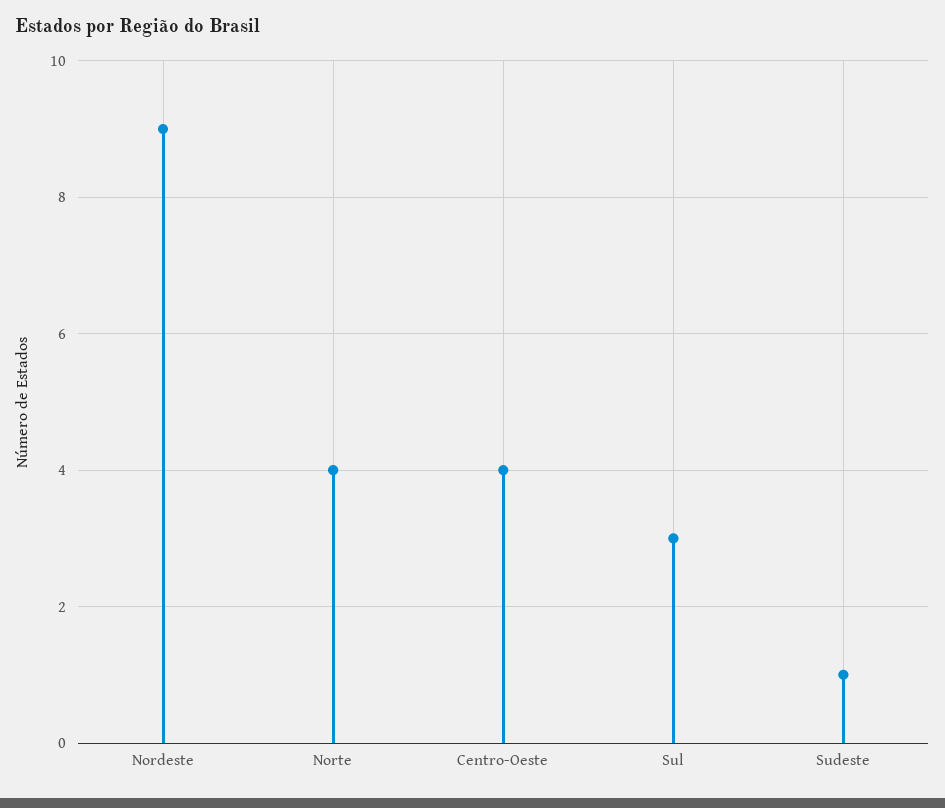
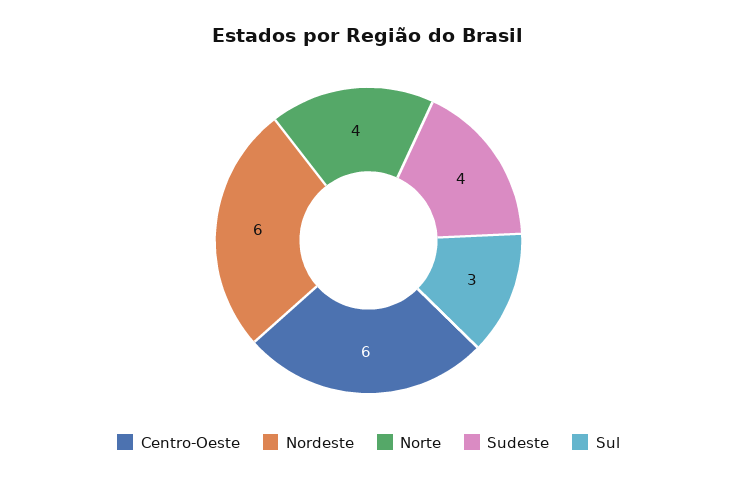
Nordeste: 9 -> 6
Centro-Oeste: 4 -> 6
Sudeste: 1 -> 4

